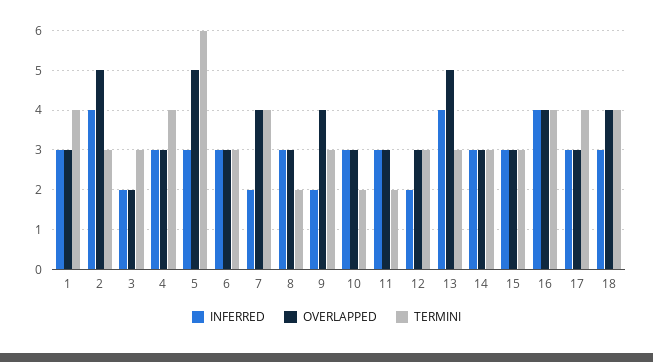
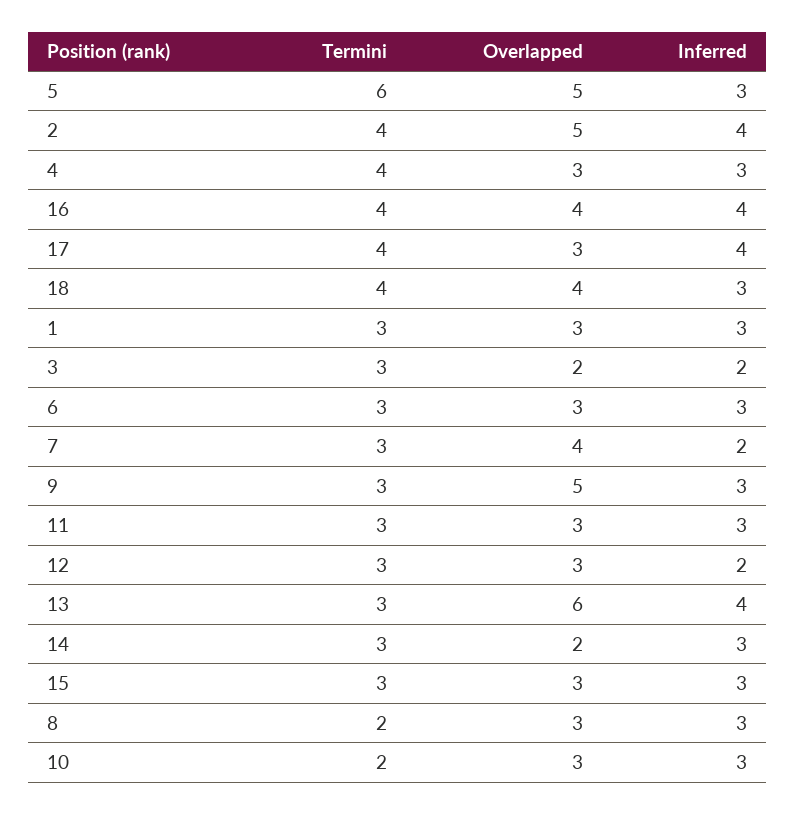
TERMINI, 1: 4 -> 3
TERMINI, 2: 3 -> 4
TERMINI, 7: 4 -> 3
INFERRED, 9: 2 -> 3
OVERLAPPED, 9: 4 -> 5
TERMINI, 11: 2 -> 3
OVERLAPPED, 13: 5 -> 6
OVERLAPPED, 14: 3 -> 2
INFERRED, 17: 3 -> 4

